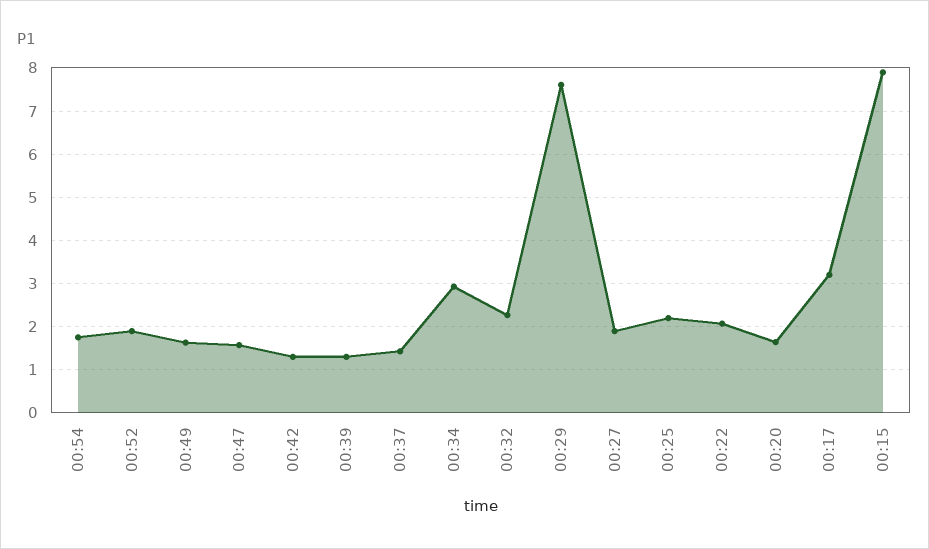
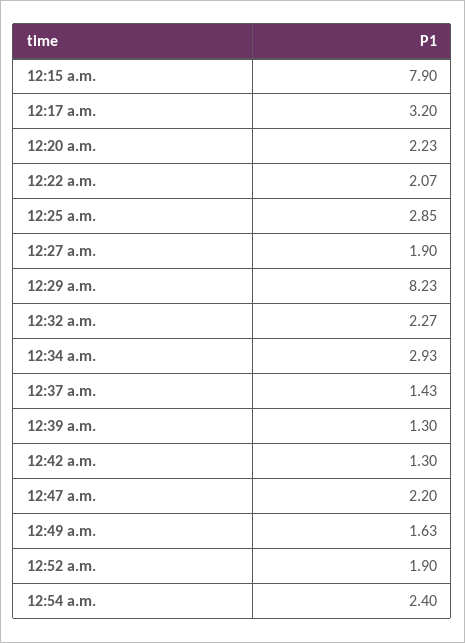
00:54: 1.8 -> 2.4
00:47: 1.6 -> 2.2
00:29: 7.6 -> 8.23
00:25: 2.2 -> 2.85
00:20: 1.6 -> 2.23

